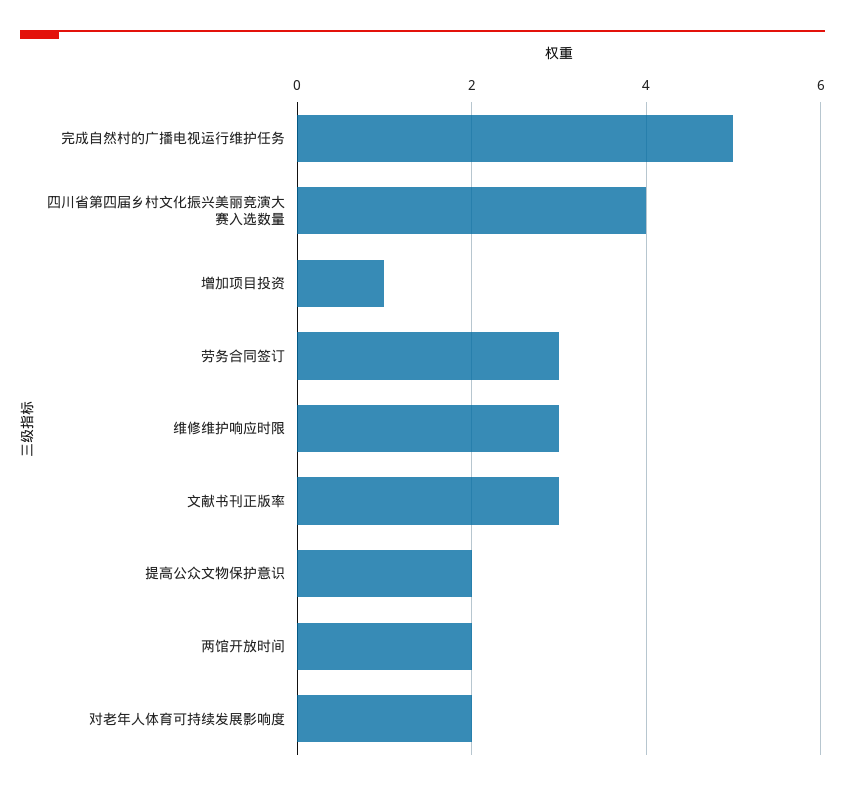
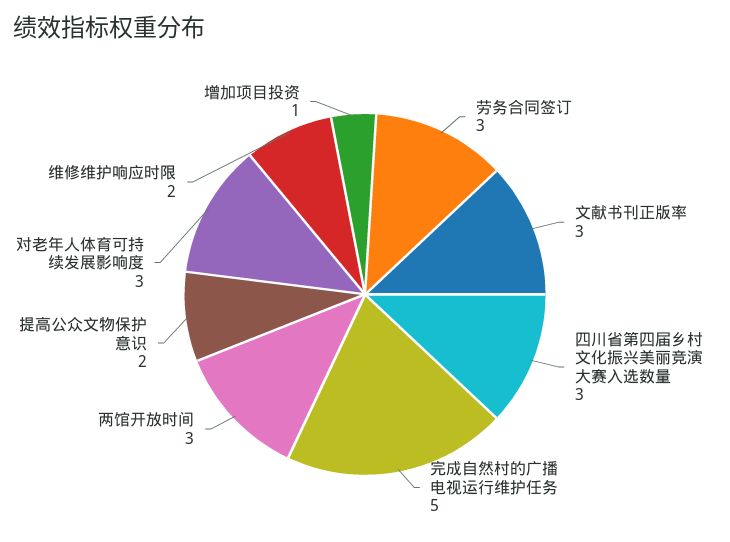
四川省第四届乡村文化振兴美丽竞演大赛入选数量: 4 -> 3
维修维护响应时限: 3 -> 2
两馆开放时间: 2 -> 3
对老年人体育可持续发展影响度: 2 -> 3

